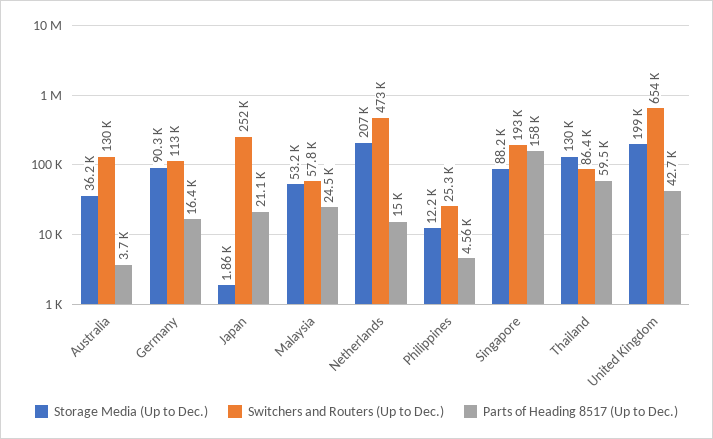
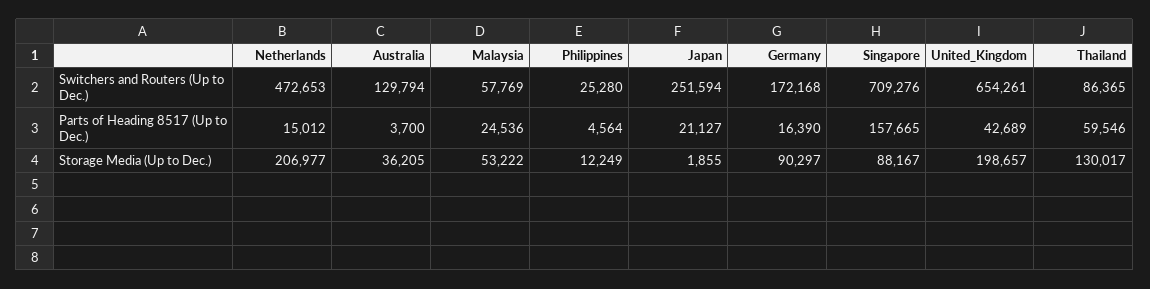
Switchers and Routers (Up to Dec.), Germany: 113000 -> 172168
Switchers and Routers (Up to Dec.), Singapore: 193000 -> 709276

